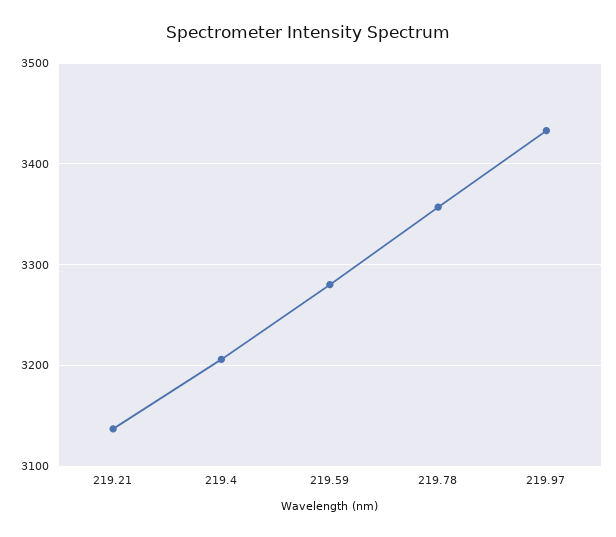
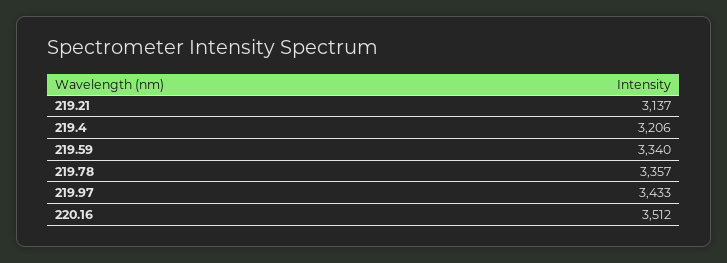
219.59: 3280 -> 3340
220.16: none -> 3512

